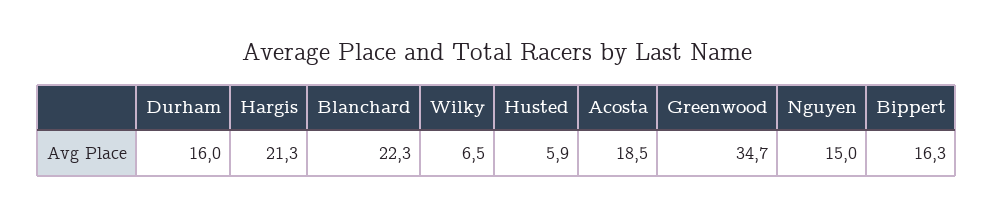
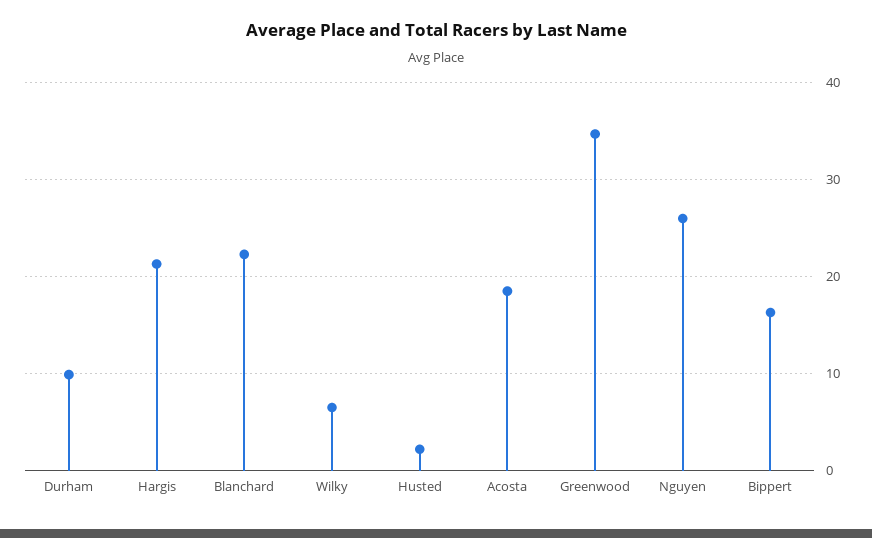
Durham: 16 -> 10
Husted: 5.9 -> 2
Nguyen: 15 -> 26

